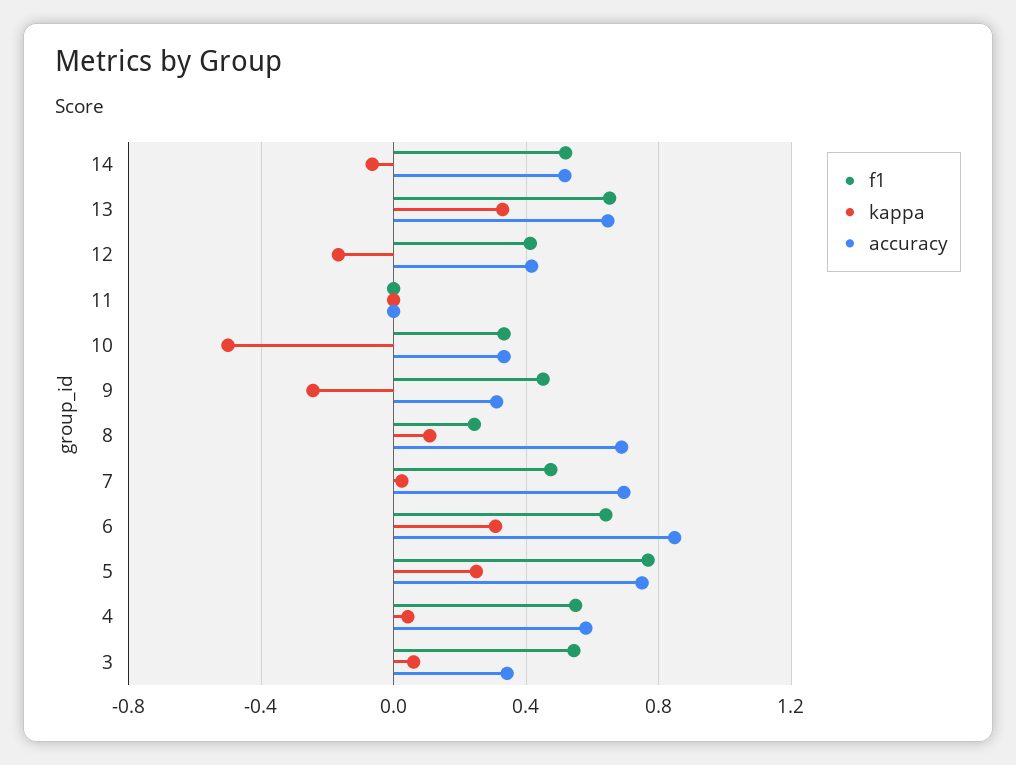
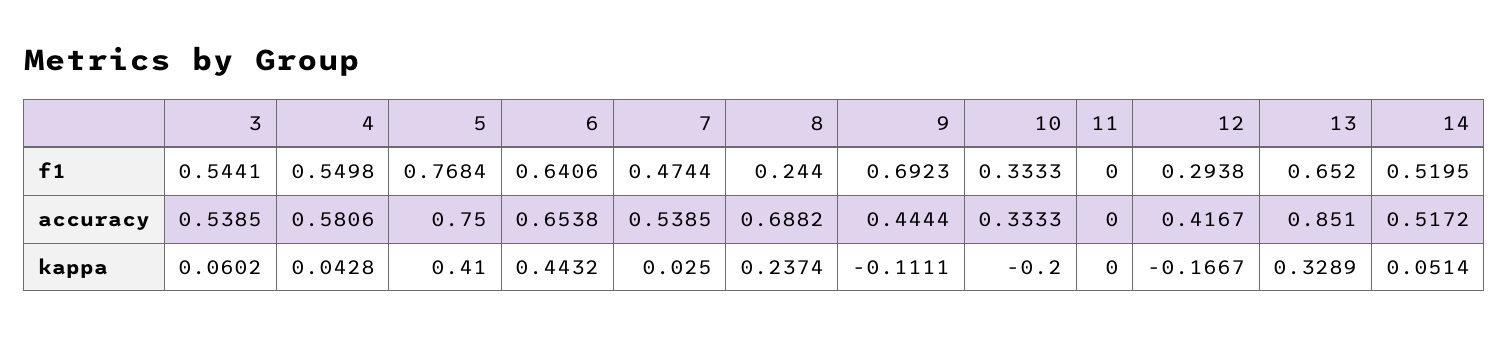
kappa, 14: -0.05 -> 0.0514
accuracy, 13: 0.65 -> 0.851
f1, 12: 0.4 -> 0.2938
kappa, 10: -0.5 -> -0.2
f1, 9: 0.45 -> 0.6923
kappa, 9: -0.25 -> -0.1111
accuracy, 9: 0.3 -> 0.4444
kappa, 8: 0.1 -> 0.2374
accuracy, 7: 0.7 -> 0.5385
kappa, 6: 0.3 -> 0.4432
accuracy, 6: 0.85 -> 0.6538
kappa, 5: 0.25 -> 0.41
accuracy, 3: 0.35 -> 0.5385

